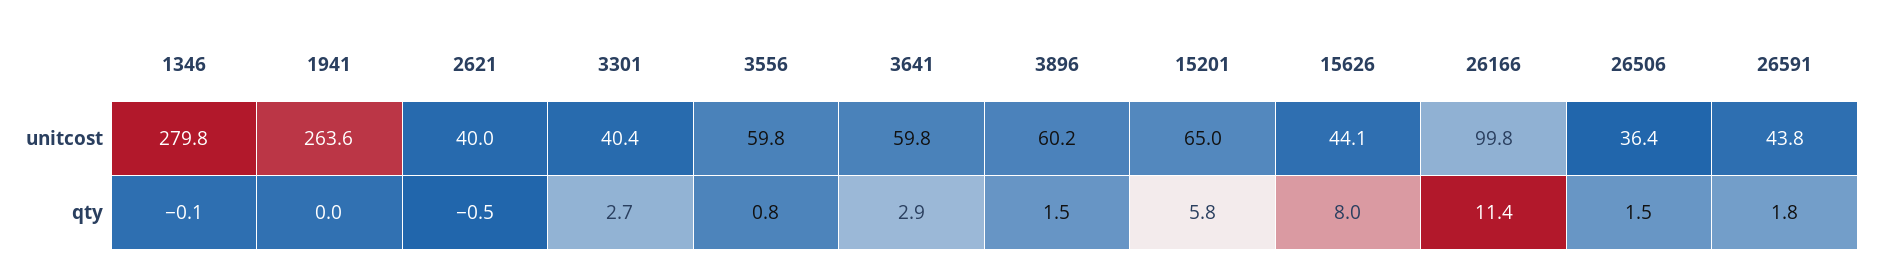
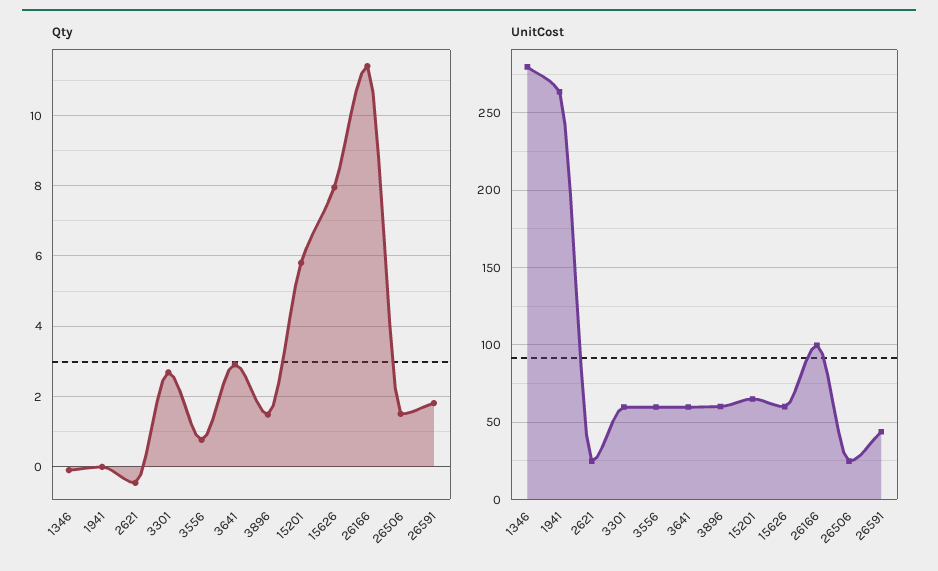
unitcost, 2621: 40 -> 25
unitcost, 3301: 40.4 -> 60
unitcost, 15626: 44.1 -> 60
unitcost, 26506: 36.4 -> 25

